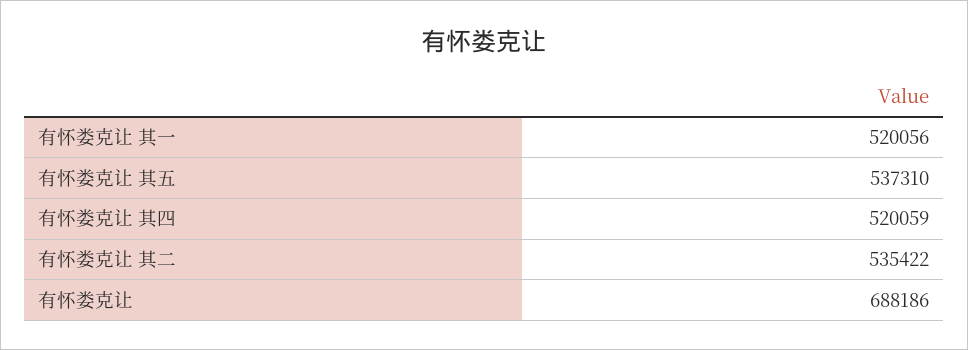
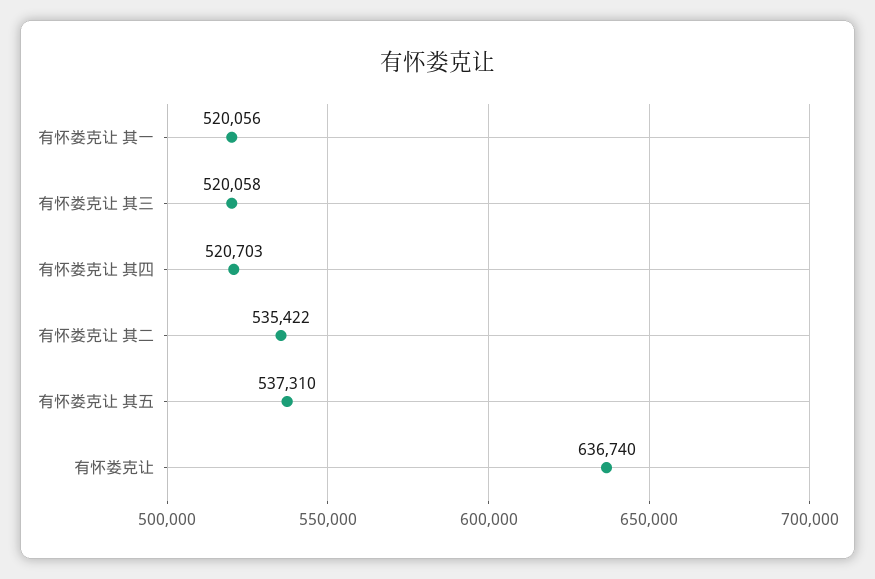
有怀娄克让 其四: 520059 -> 520703
有怀娄克让: 688186 -> 636740
有怀娄克让 其三: none -> 520058

